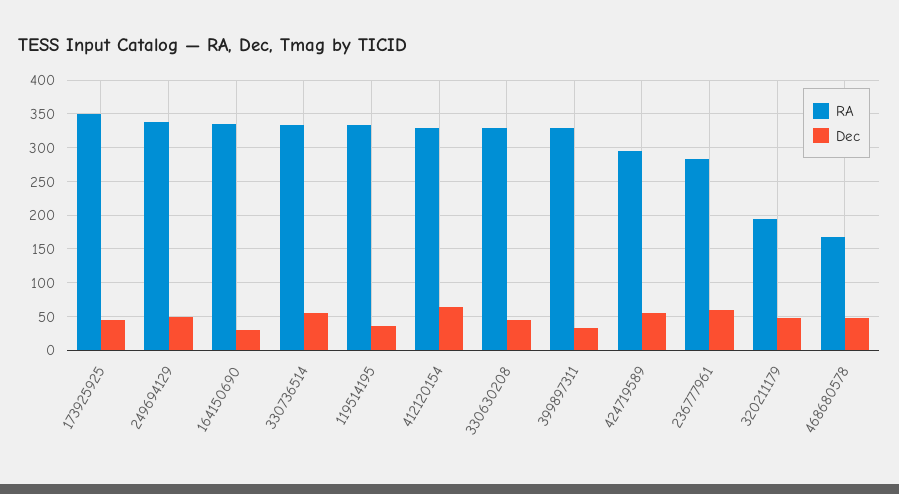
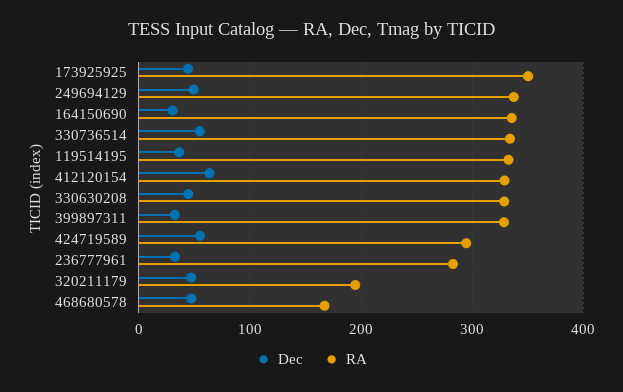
Dec, 236777961: 60 -> 30

